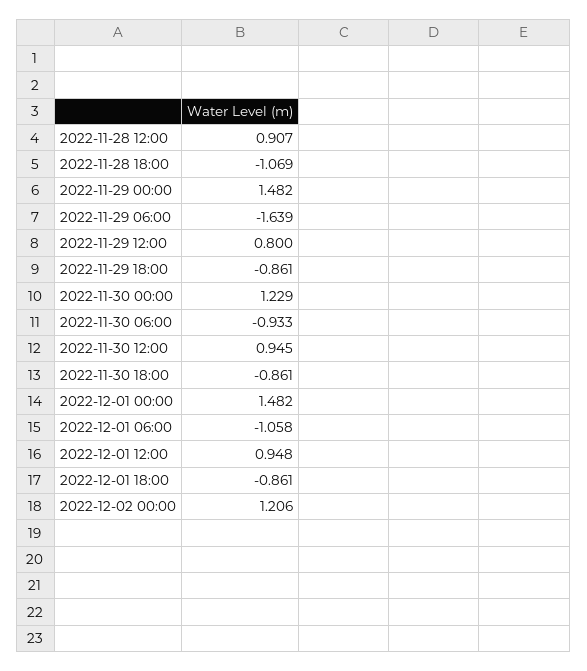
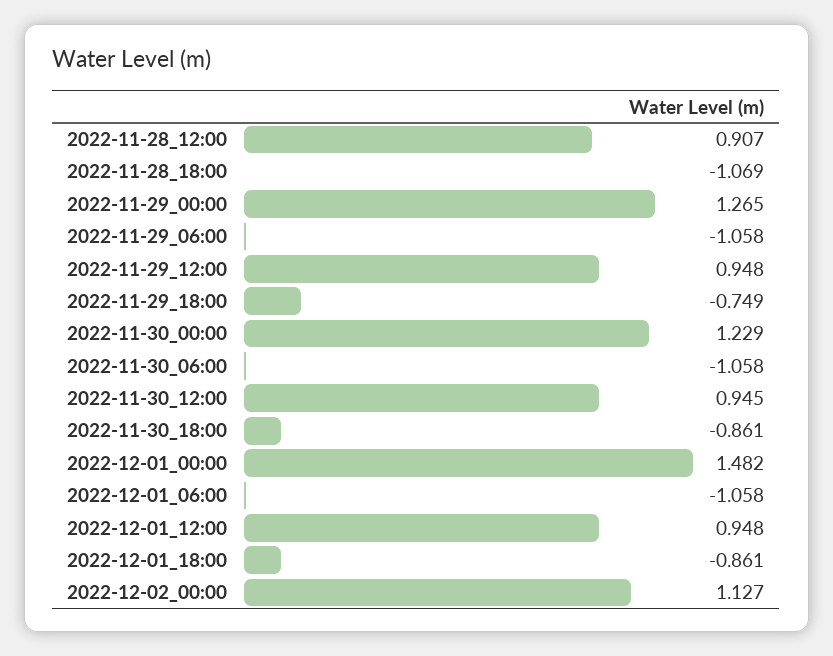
2022-11-29 00:00: 1.482 -> 1.265
2022-11-29 06:00: -1.639 -> -1.058
2022-11-29 12:00: 0.8 -> 0.948
2022-11-29 18:00: -0.861 -> -0.749
2022-11-30 06:00: -0.933 -> -1.058
2022-12-02 00:00: 1.206 -> 1.127

